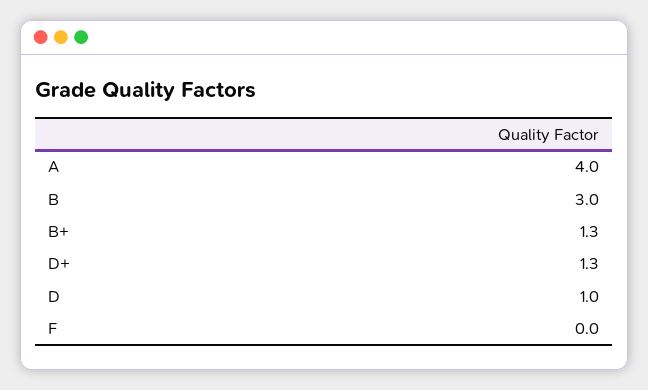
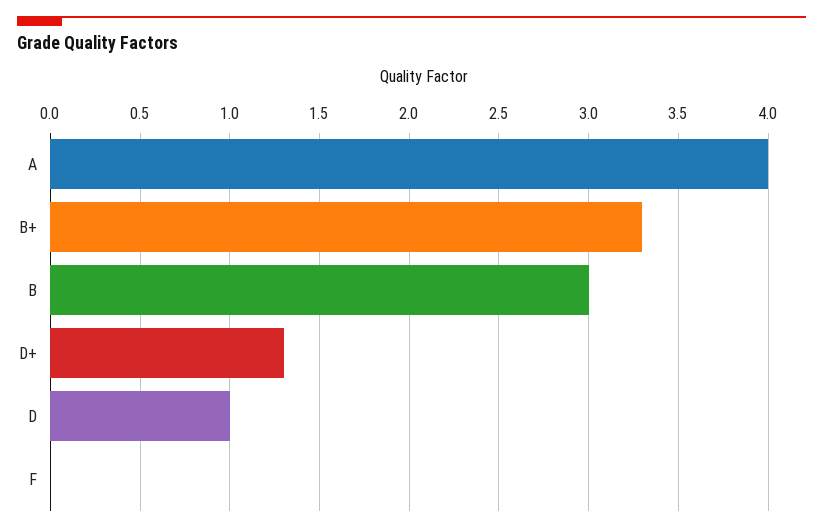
B+: 1.3 -> 3.3

